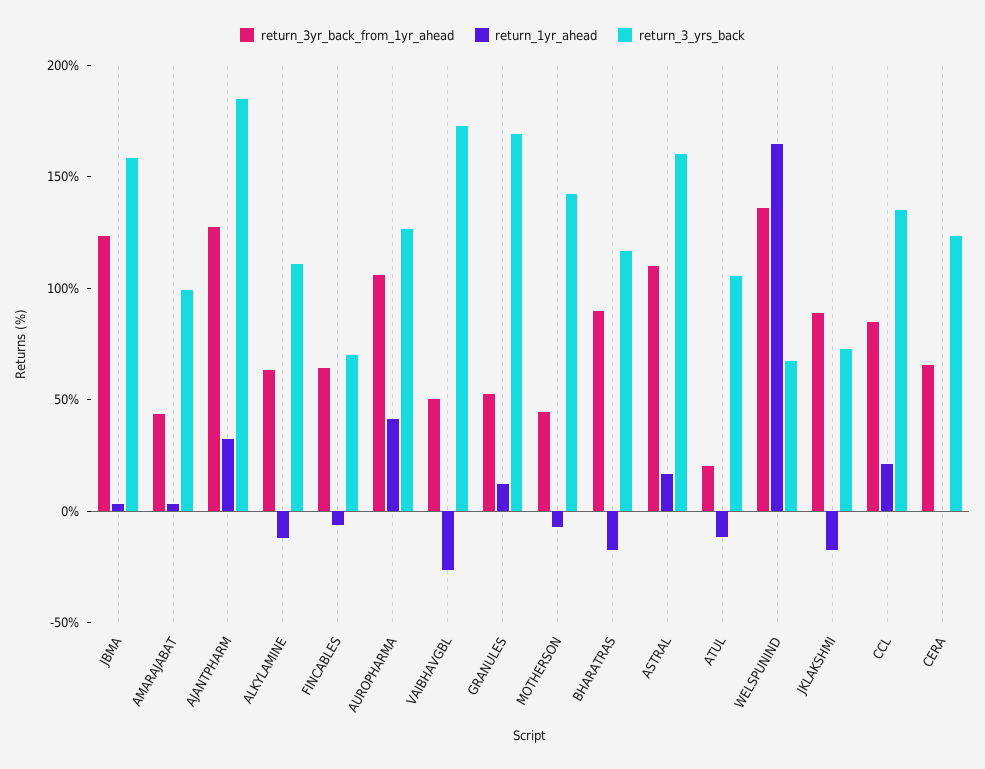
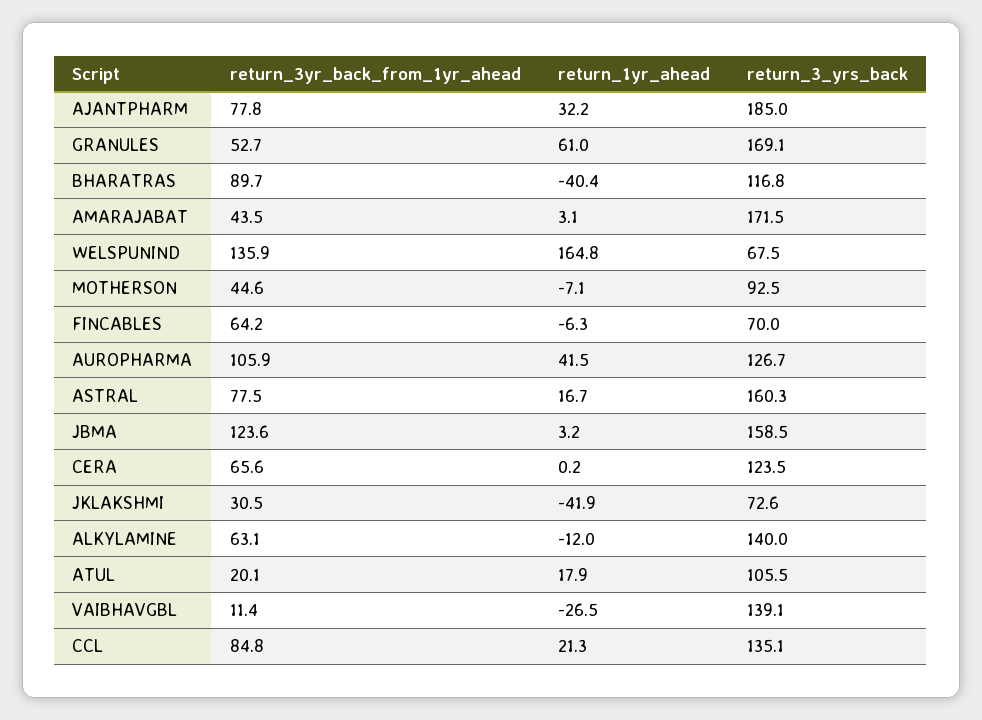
return_3_yrs_back, AMARAJABAT: 100 -> 171.5
return_3yr_back_from_1yr_ahead, AJANTPHARM: 130 -> 77.8
return_3_yrs_back, ALKYLAMINE: 110 -> 140
return_3yr_back_from_1yr_ahead, VAIBHAVGBL: 50 -> 11.4
return_3_yrs_back, VAIBHAVGBL: 170 -> 139.1
return_1yr_ahead, GRANULES: 10 -> 61
return_3_yrs_back, MOTHERSON: 140 -> 92.5
return_1yr_ahead, BHARATRAS: -20 -> -40.4
return_3yr_back_from_1yr_ahead, ASTRAL: 110 -> 77.5
return_1yr_ahead, ATUL: -10 -> 17.9
return_3yr_back_from_1yr_ahead, JKLAKSHMI: 90 -> 30.5
return_1yr_ahead, JKLAKSHMI: -20 -> -41.9

